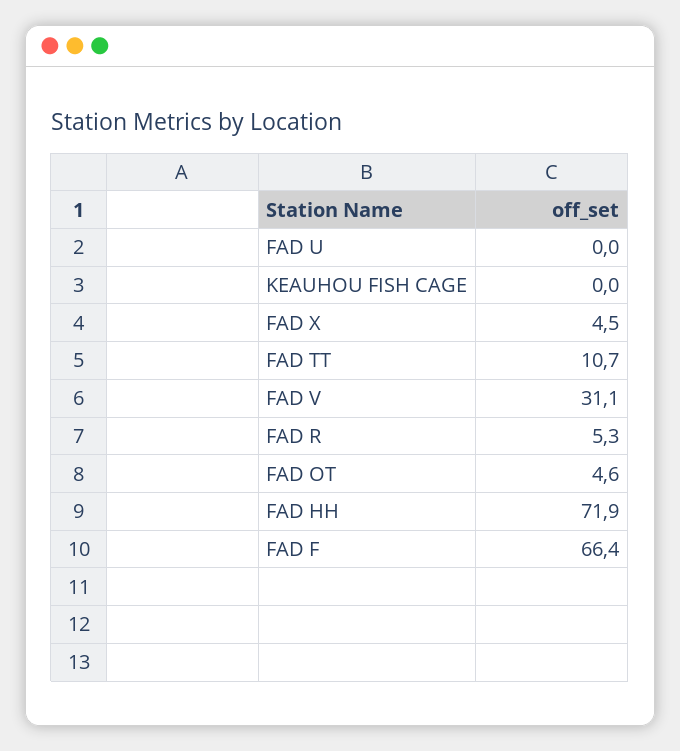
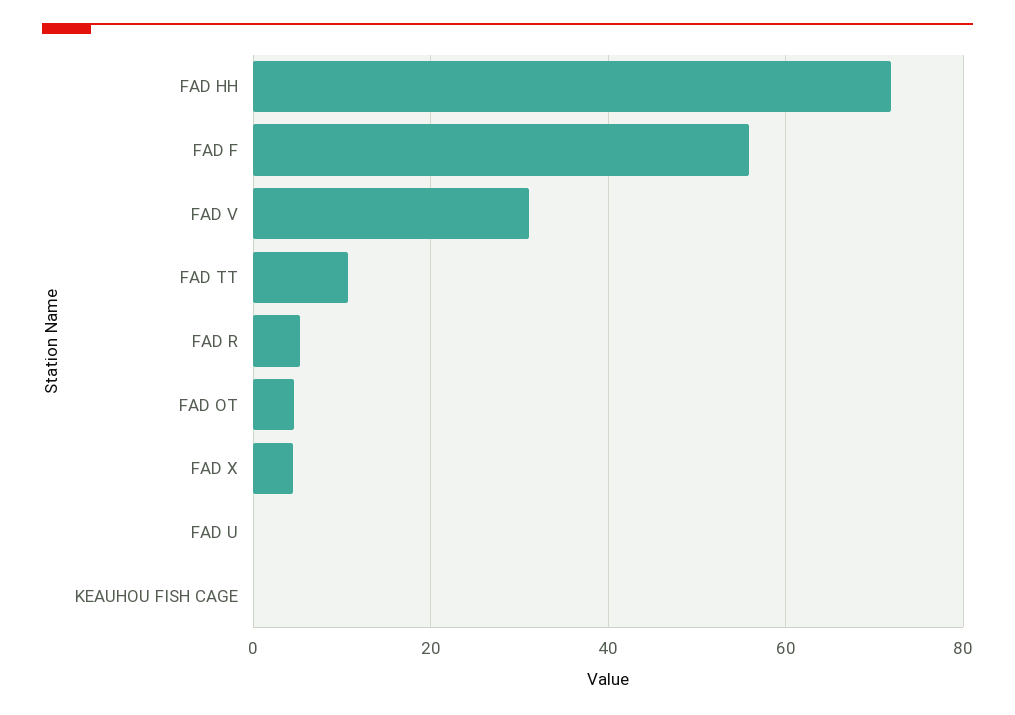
FAD F: 66.4 -> 56

